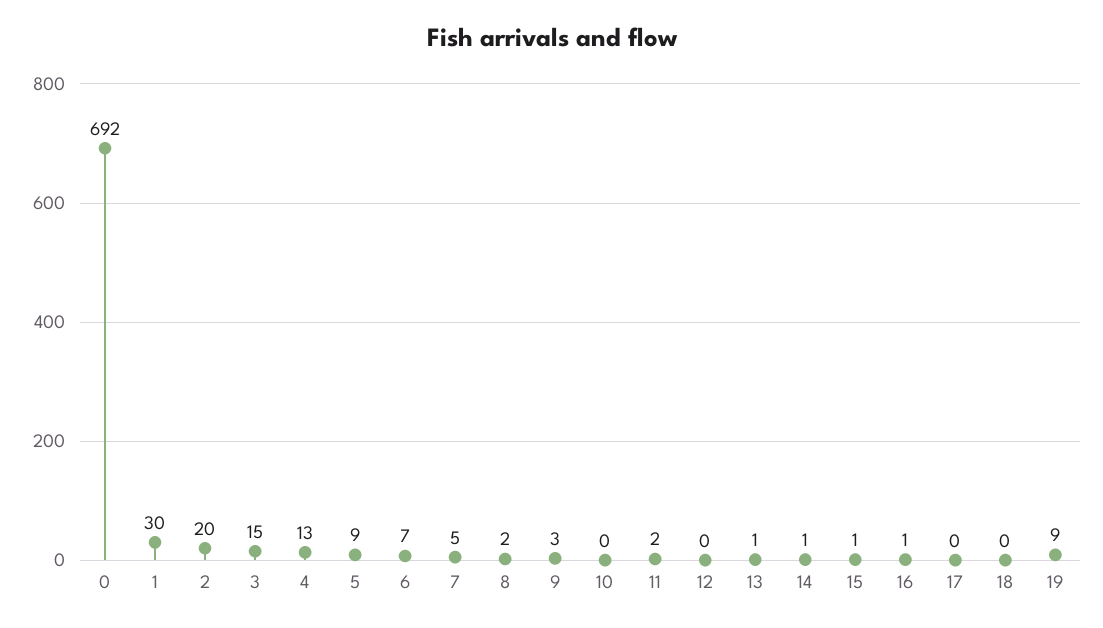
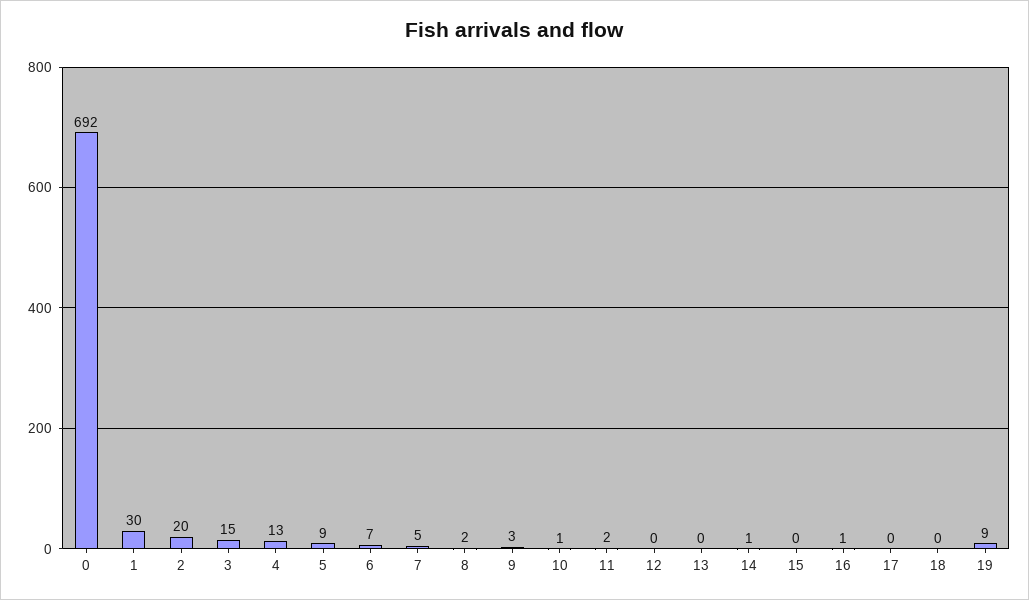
10: 0 -> 1
13: 1 -> 0
15: 1 -> 0

